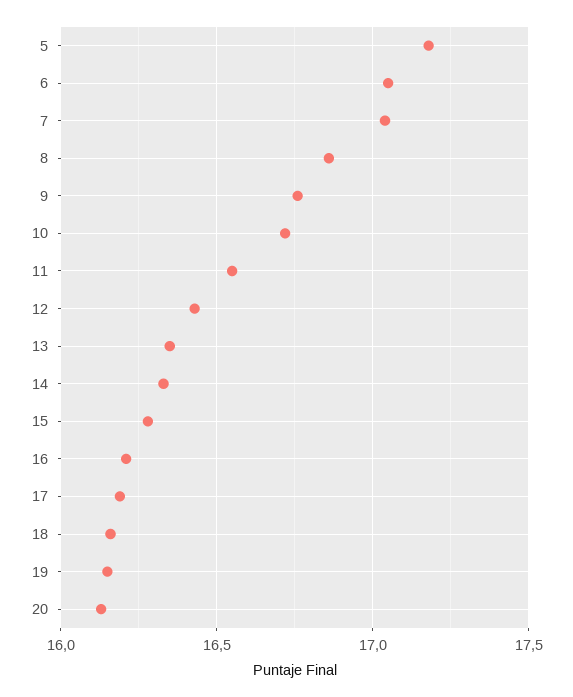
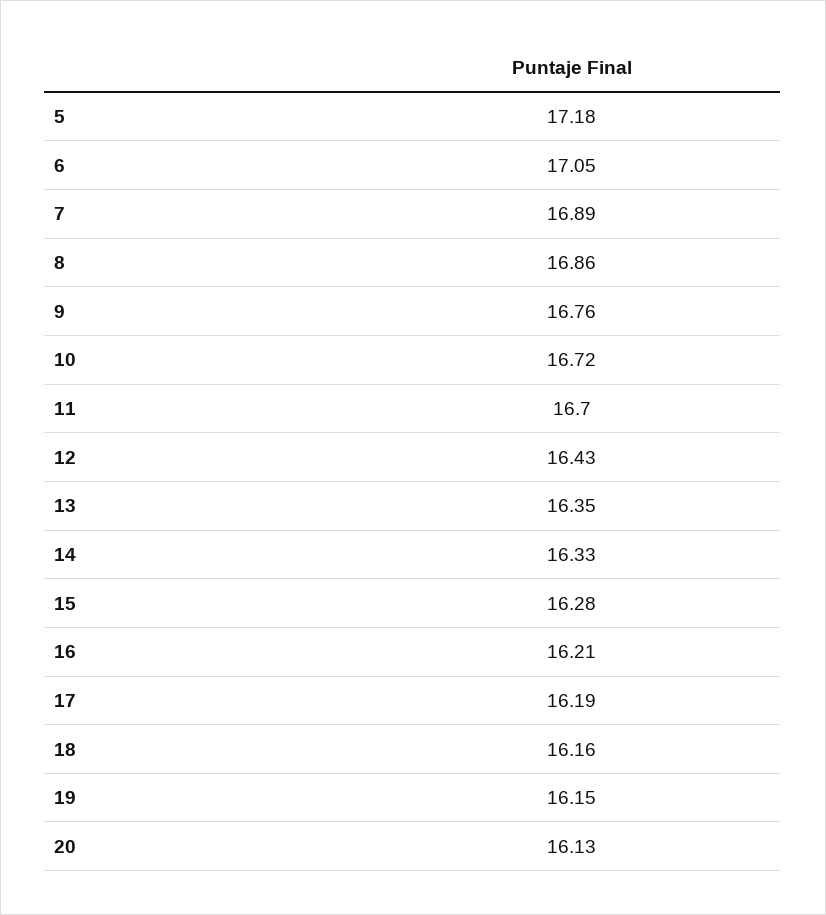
7: 17.05 -> 16.89
11: 16.55 -> 16.7

